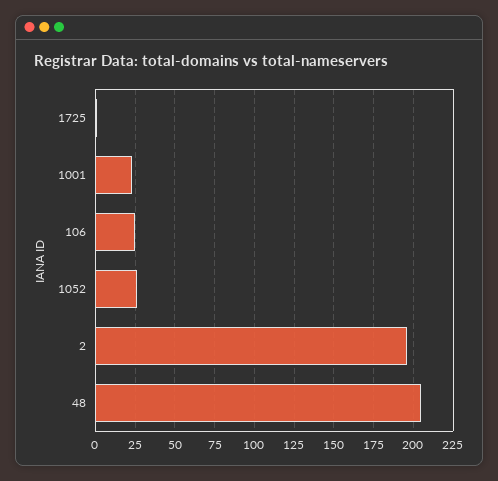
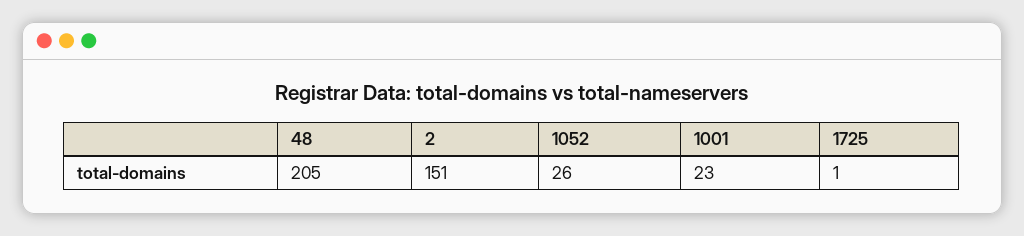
106: 25 -> none
2: 195 -> 151

